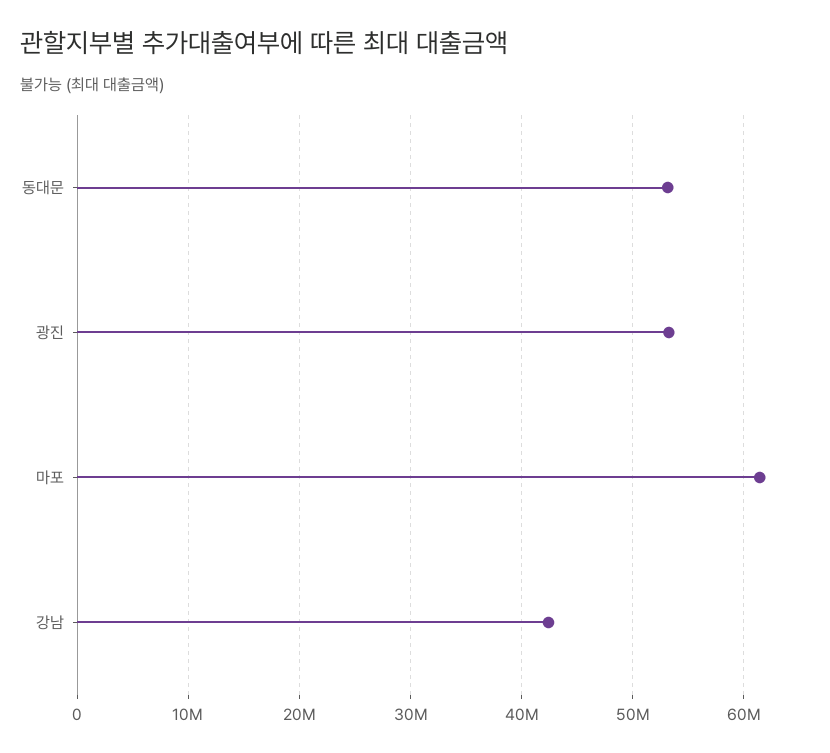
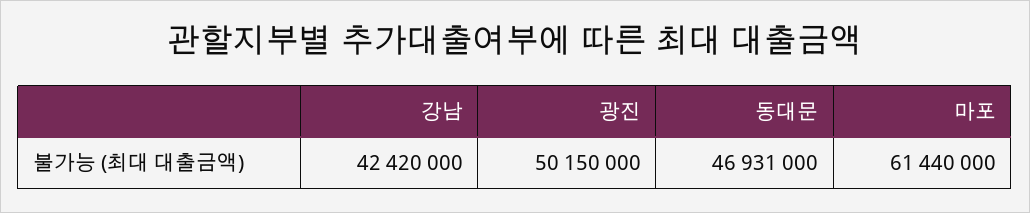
동대문: 53000000 -> 46931000
광진: 53000000 -> 50150000

